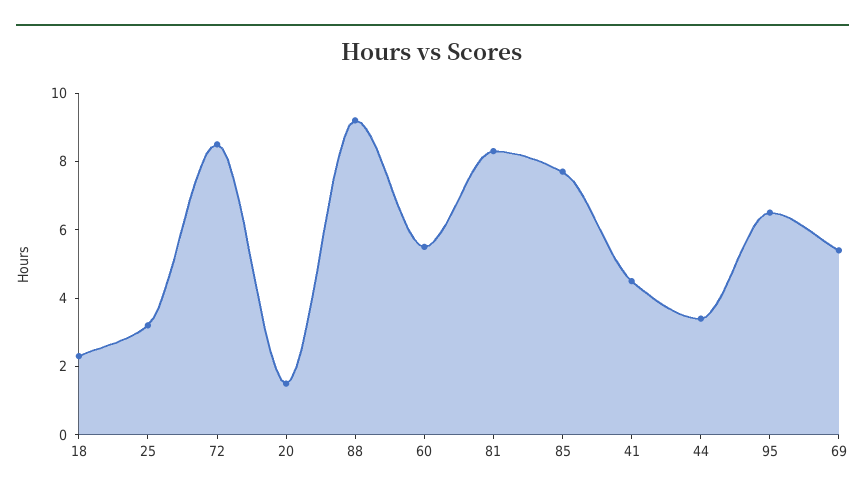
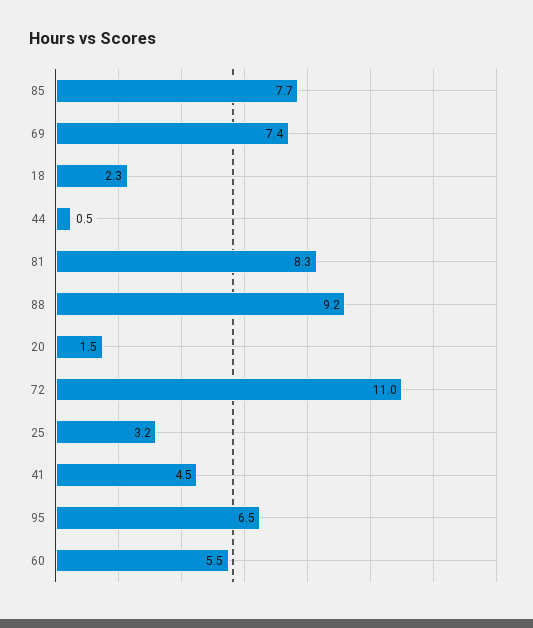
72: 8.5 -> 11
44: 3.5 -> 0.5
69: 5.5 -> 7.4

